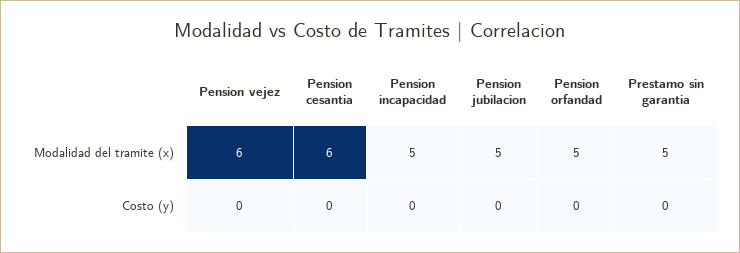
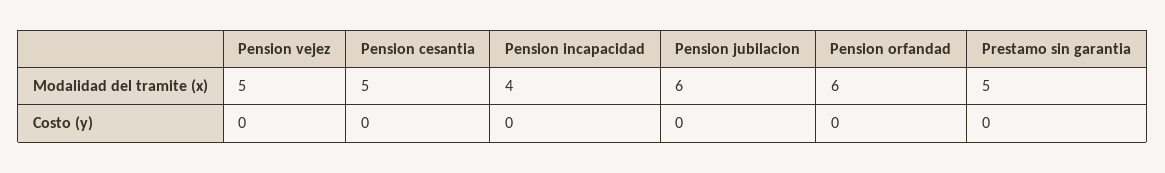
Pension vejez, Modalidad del tramite (x): 6 -> 5
Pension cesantia, Modalidad del tramite (x): 6 -> 5
Pension incapacidad, Modalidad del tramite (x): 5 -> 4
Pension jubilacion, Modalidad del tramite (x): 5 -> 6
Pension orfandad, Modalidad del tramite (x): 5 -> 6

